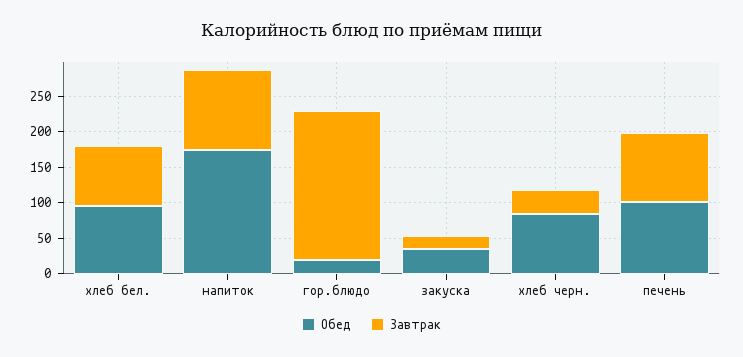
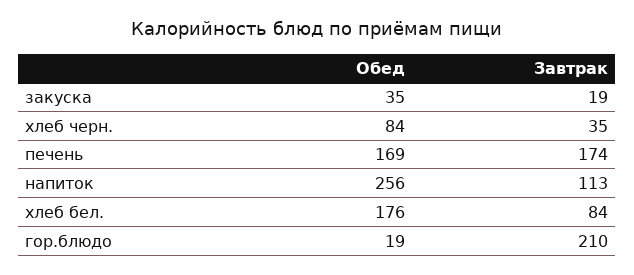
Обед, хлеб бел.: 100 -> 176
Обед, напиток: 175 -> 256
Обед, печень: 100 -> 169
Завтрак, печень: 100 -> 174

